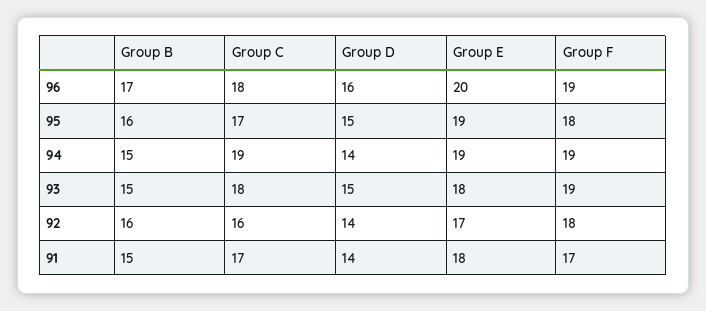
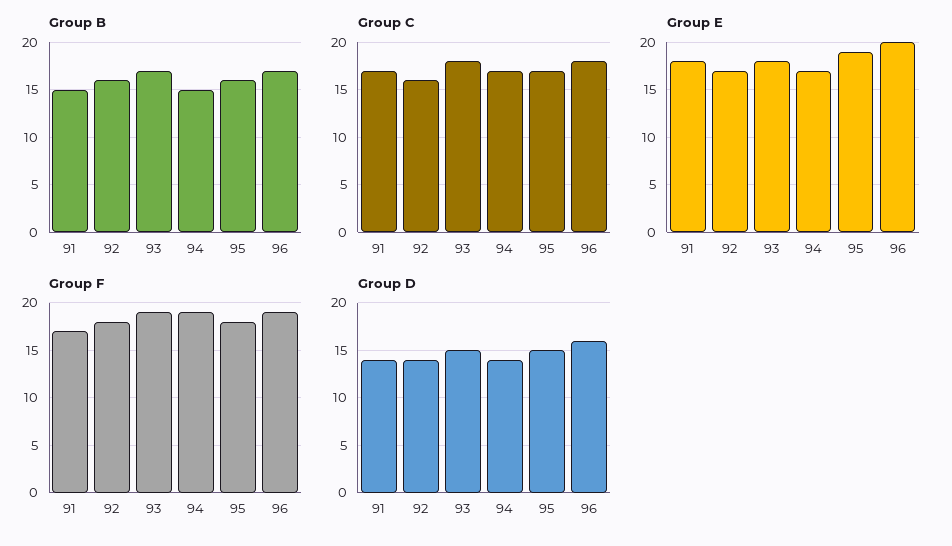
Group C, 94: 19 -> 17
Group E, 94: 19 -> 17
Group B, 93: 15 -> 17

